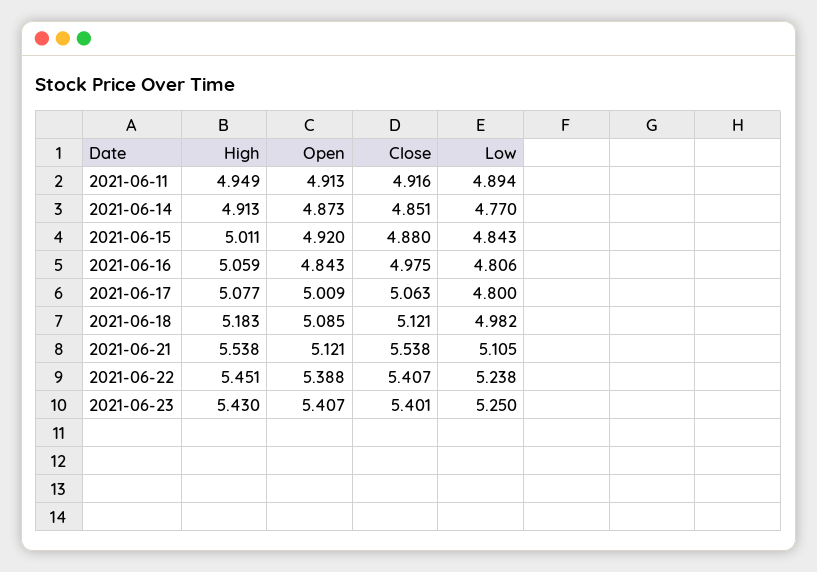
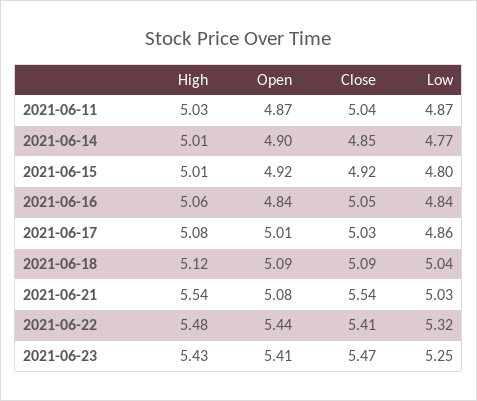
High, 2021-06-11: 4.949 -> 5.03
Open, 2021-06-11: 4.913 -> 4.87
Close, 2021-06-11: 4.916 -> 5.04
Low, 2021-06-11: 4.894 -> 4.87
High, 2021-06-14: 4.913 -> 5.01
Open, 2021-06-14: 4.873 -> 4.9
Close, 2021-06-15: 4.88 -> 4.92
Low, 2021-06-15: 4.843 -> 4.8
Close, 2021-06-16: 4.975 -> 5.05
Low, 2021-06-16: 4.806 -> 4.84
Close, 2021-06-17: 5.063 -> 5.03
Low, 2021-06-17: 4.8 -> 4.86
High, 2021-06-18: 5.183 -> 5.12
Close, 2021-06-18: 5.121 -> 5.09
Low, 2021-06-18: 4.982 -> 5.04
Open, 2021-06-21: 5.121 -> 5.08
Low, 2021-06-21: 5.105 -> 5.03
High, 2021-06-22: 5.451 -> 5.48
Open, 2021-06-22: 5.388 -> 5.44
Low, 2021-06-22: 5.238 -> 5.32
Close, 2021-06-23: 5.401 -> 5.47

